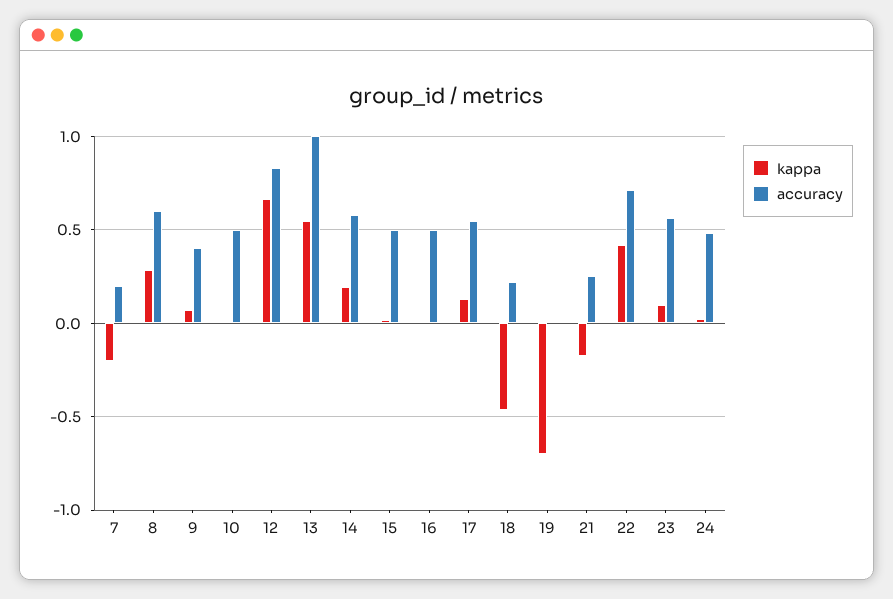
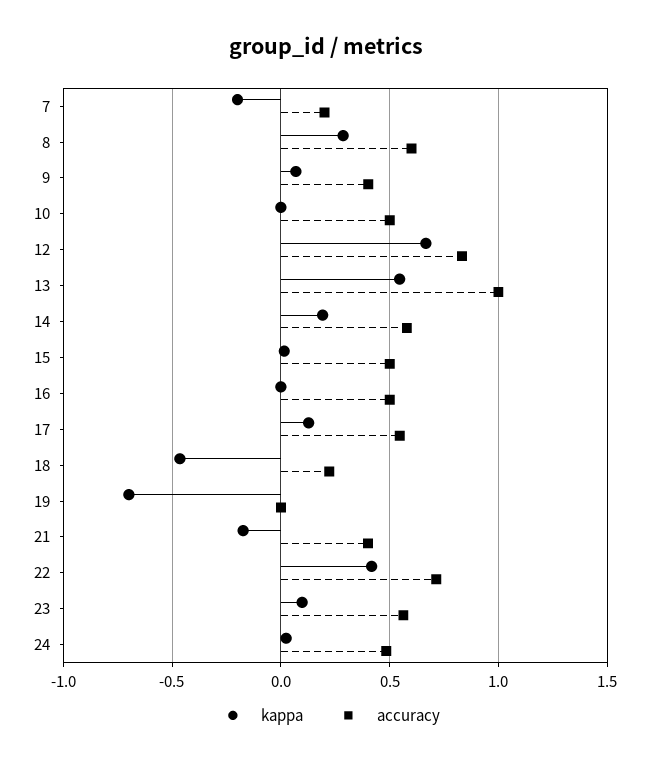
accuracy, 21: 0.25 -> 0.4

